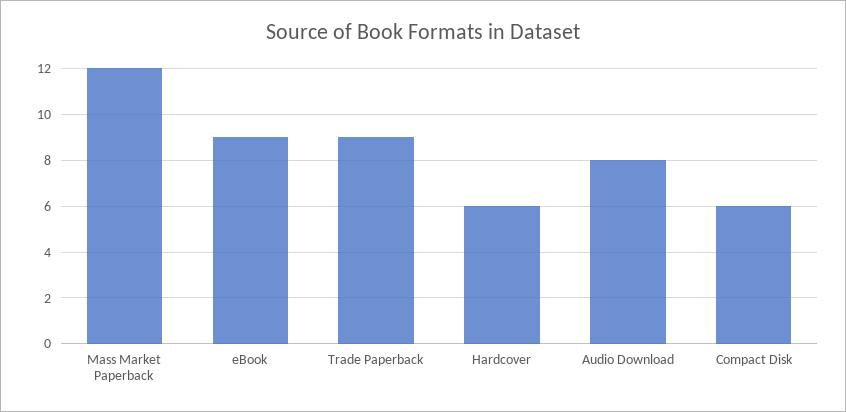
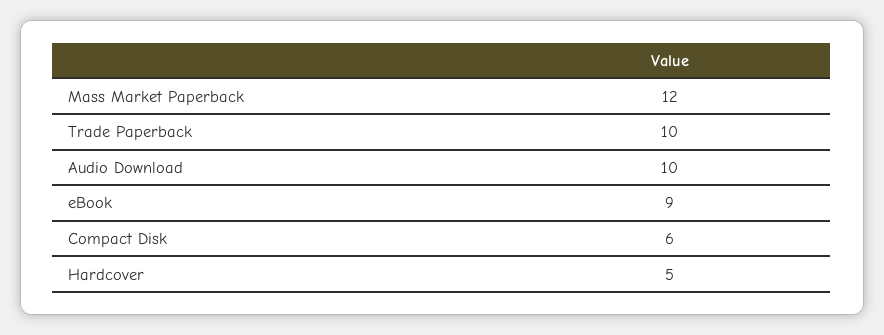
Trade Paperback: 9 -> 10
Hardcover: 6 -> 5
Audio Download: 8 -> 10

